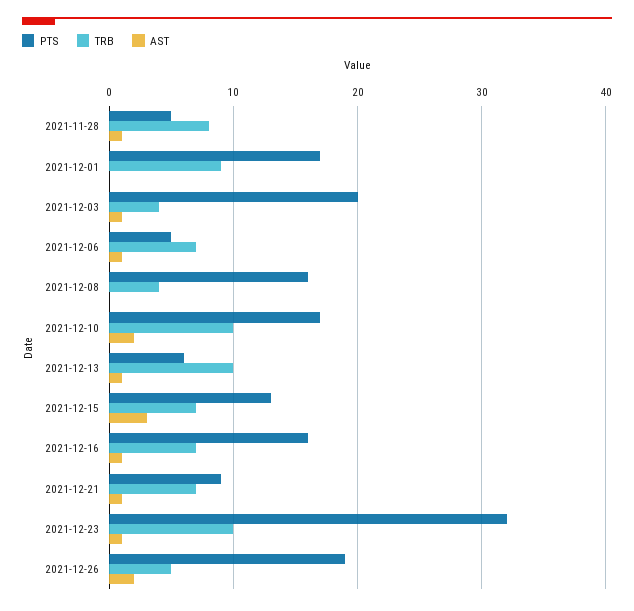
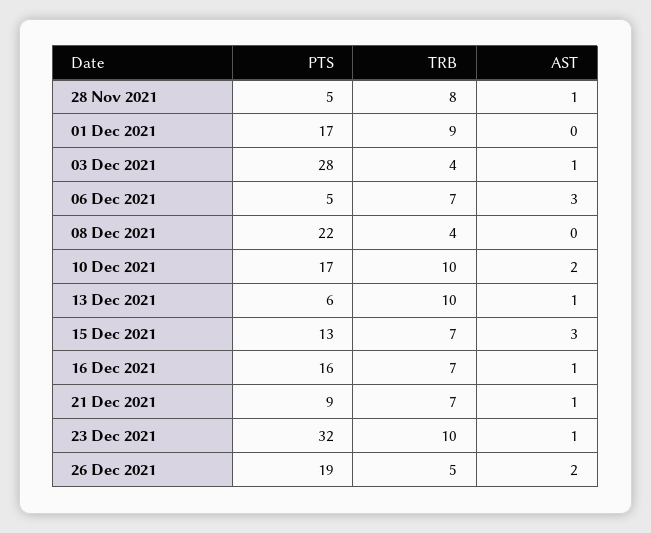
PTS, 2021-12-03: 20 -> 28
AST, 2021-12-06: 1 -> 3
PTS, 2021-12-08: 16 -> 22

